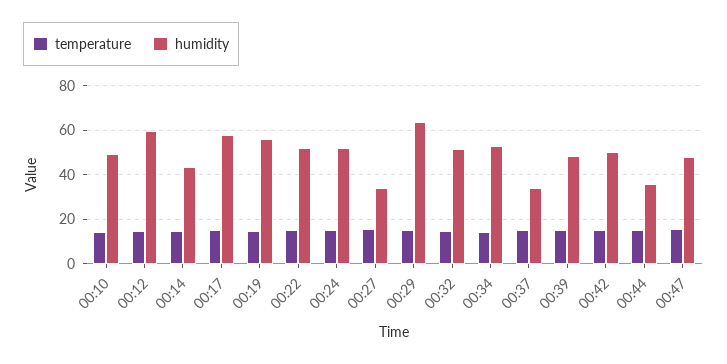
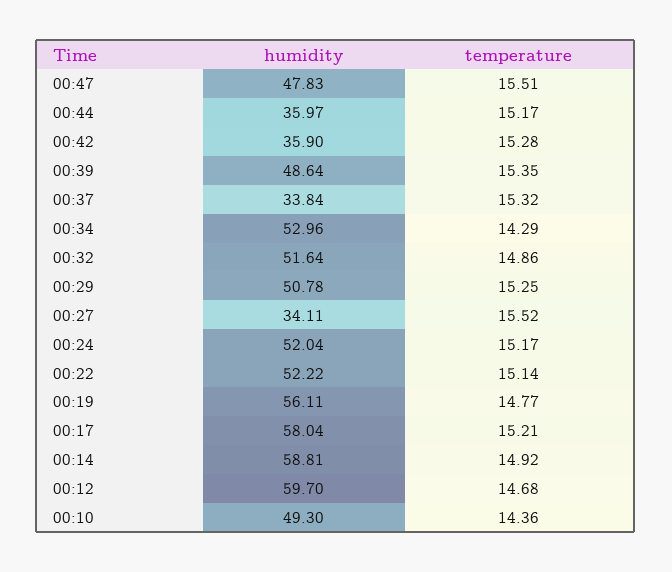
humidity, 00:14: 45 -> 58.81
humidity, 00:29: 65 -> 50.78
humidity, 00:42: 50 -> 35.9

